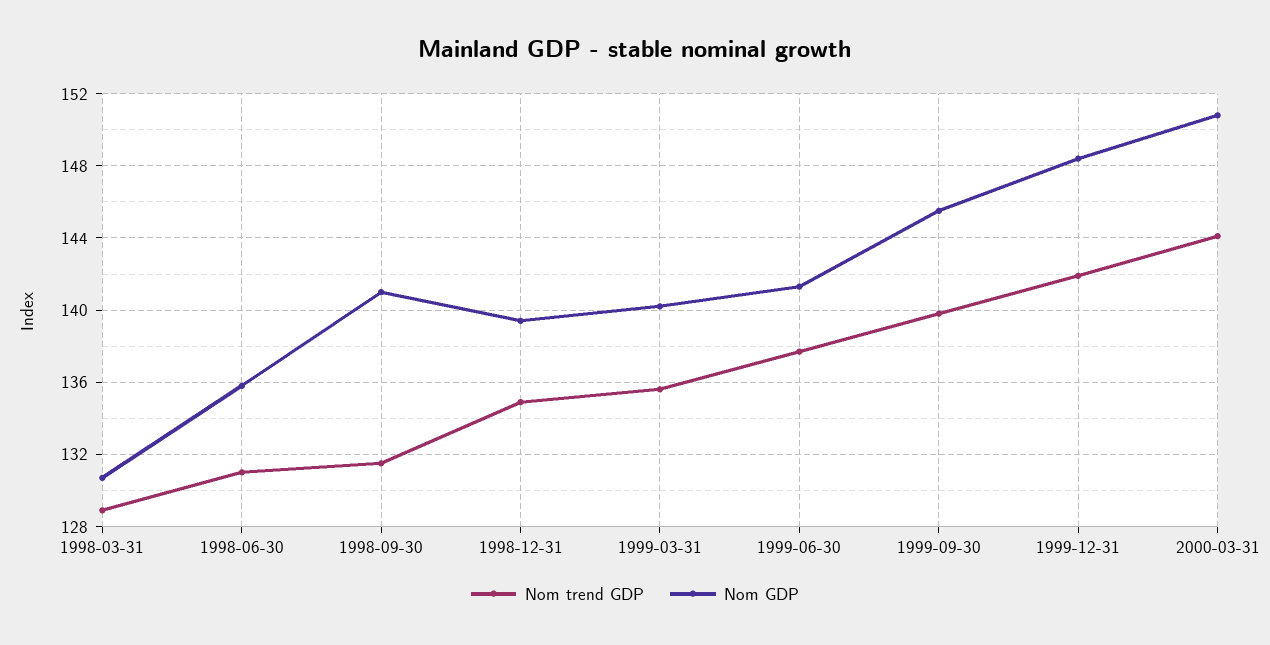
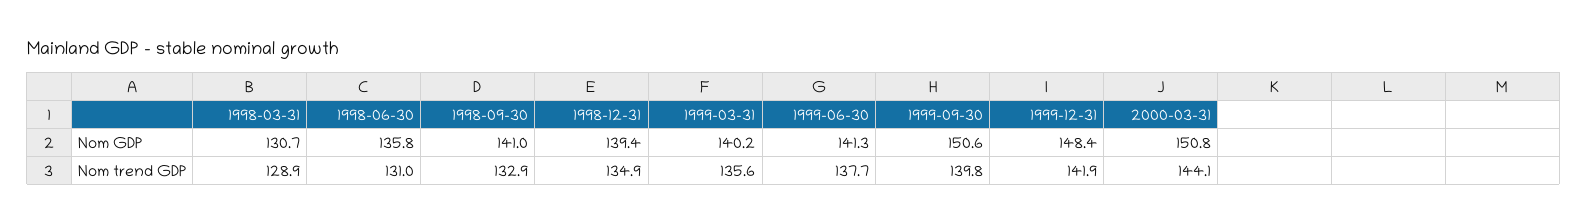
Nom trend GDP, 1998-09-30: 131.5 -> 132.9
Nom GDP, 1999-09-30: 145.5 -> 150.6

